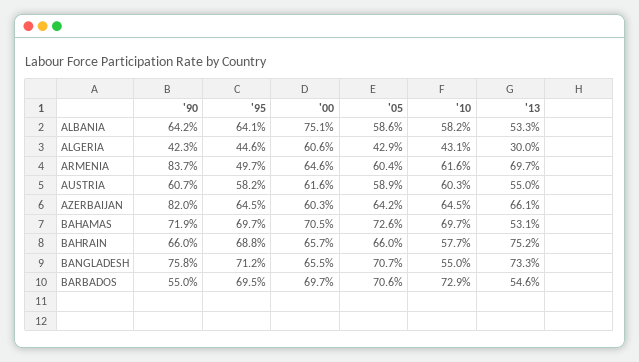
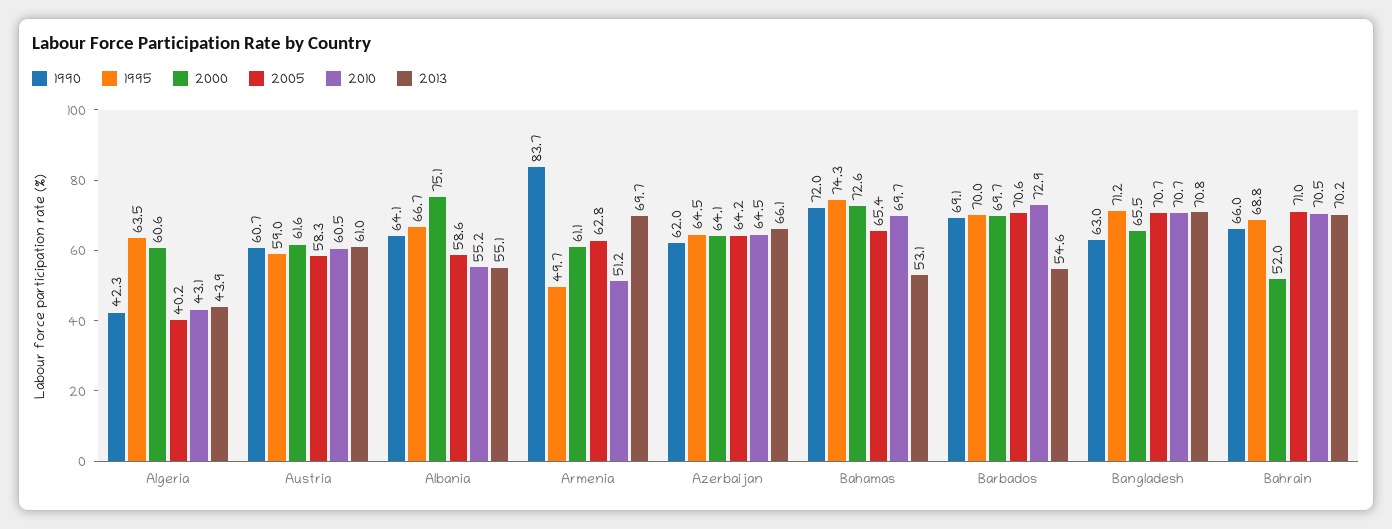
'90, ALBANIA: 64.2 -> 64.1
'95, ALBANIA: 64.1 -> 66.7
'10, ALBANIA: 58.2 -> 55.2
'13, ALBANIA: 53.3 -> 55.1
'95, ALGERIA: 44.6 -> 63.5
'05, ALGERIA: 42.9 -> 40.2
'13, ALGERIA: 30 -> 43.9
'00, ARMENIA: 64.6 -> 61.1
'05, ARMENIA: 60.4 -> 62.8
'10, ARMENIA: 61.6 -> 51.2
'95, AUSTRIA: 58.2 -> 59
'05, AUSTRIA: 58.9 -> 58.3
'10, AUSTRIA: 60.3 -> 60.5
'13, AUSTRIA: 55 -> 61
'90, AZERBAIJAN: 82 -> 62
'00, AZERBAIJAN: 60.3 -> 64.1
'90, BAHAMAS: 71.9 -> 72
'95, BAHAMAS: 69.7 -> 74.3
'00, BAHAMAS: 70.5 -> 72.6
'05, BAHAMAS: 72.6 -> 65.4
'00, BAHRAIN: 65.7 -> 52
'05, BAHRAIN: 66 -> 71
'10, BAHRAIN: 57.7 -> 70.5
'13, BAHRAIN: 75.2 -> 70.2
'90, BANGLADESH: 75.8 -> 63
'10, BANGLADESH: 55 -> 70.7
'13, BANGLADESH: 73.3 -> 70.8
'90, BARBADOS: 55 -> 69.1
'95, BARBADOS: 69.5 -> 70

